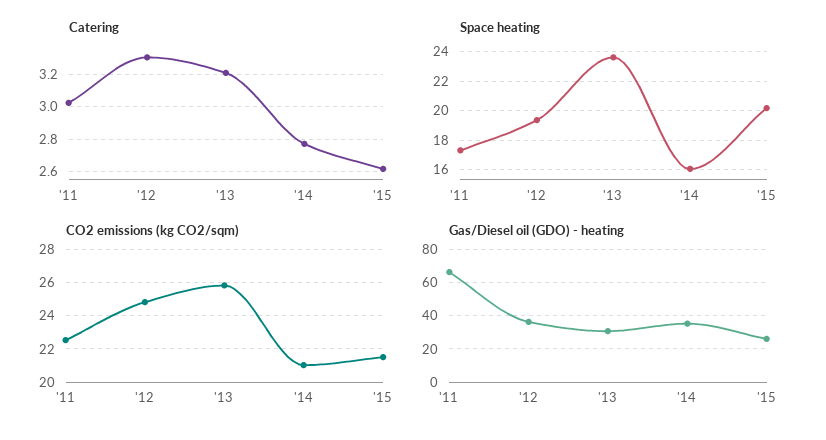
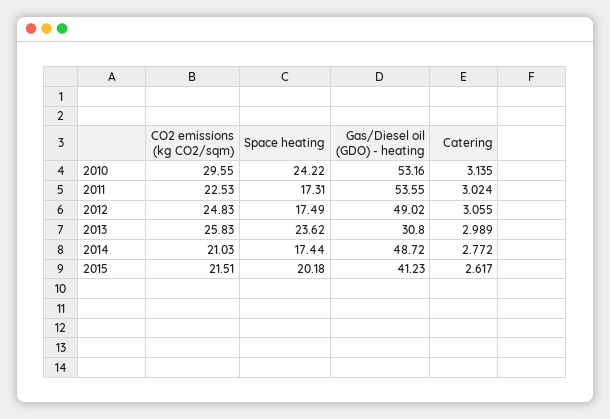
Catering, '12: 3.3 -> 3.055
Catering, '13: 3.2 -> 2.989
Space heating, '12: 19.5 -> 17.49
Space heating, '14: 16 -> 17.44
Gas/Diesel oil (GDO) - heating, '11: 65 -> 53.55
Gas/Diesel oil (GDO) - heating, '12: 35 -> 49.02
Gas/Diesel oil (GDO) - heating, '14: 35 -> 48.72
Gas/Diesel oil (GDO) - heating, '15: 25 -> 41.23
CO2 emissions (kg CO2/sqm), 2010: none -> 29.55
Space heating, 2010: none -> 24.22
Gas/Diesel oil (GDO) - heating, 2010: none -> 53.16
Catering, 2010: none -> 3.135

